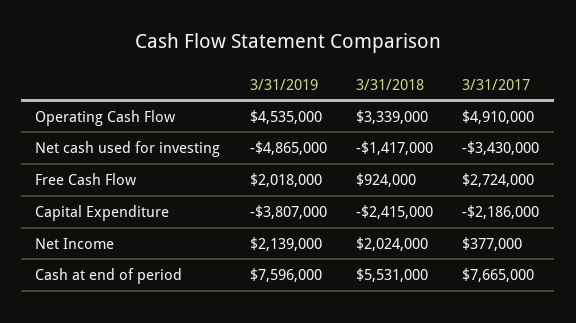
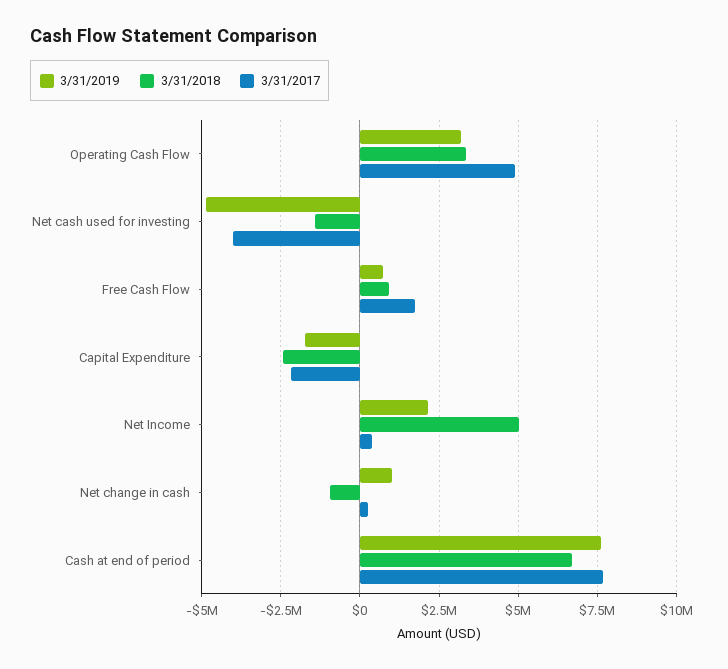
3/31/2019, Operating Cash Flow: 4535000 -> 3250000
3/31/2017, Net cash used for investing: -3430000 -> -4000000
3/31/2019, Free Cash Flow: 2018000 -> 750000
3/31/2017, Free Cash Flow: 2724000 -> 1750000
3/31/2019, Capital Expenditure: -3807000 -> -1750000
3/31/2018, Net Income: 2024000 -> 5000000
3/31/2018, Cash at end of period: 5531000 -> 6750000
3/31/2019, Net change in cash: none -> 1000000
3/31/2018, Net change in cash: none -> -1000000
3/31/2017, Net change in cash: none -> 250000

